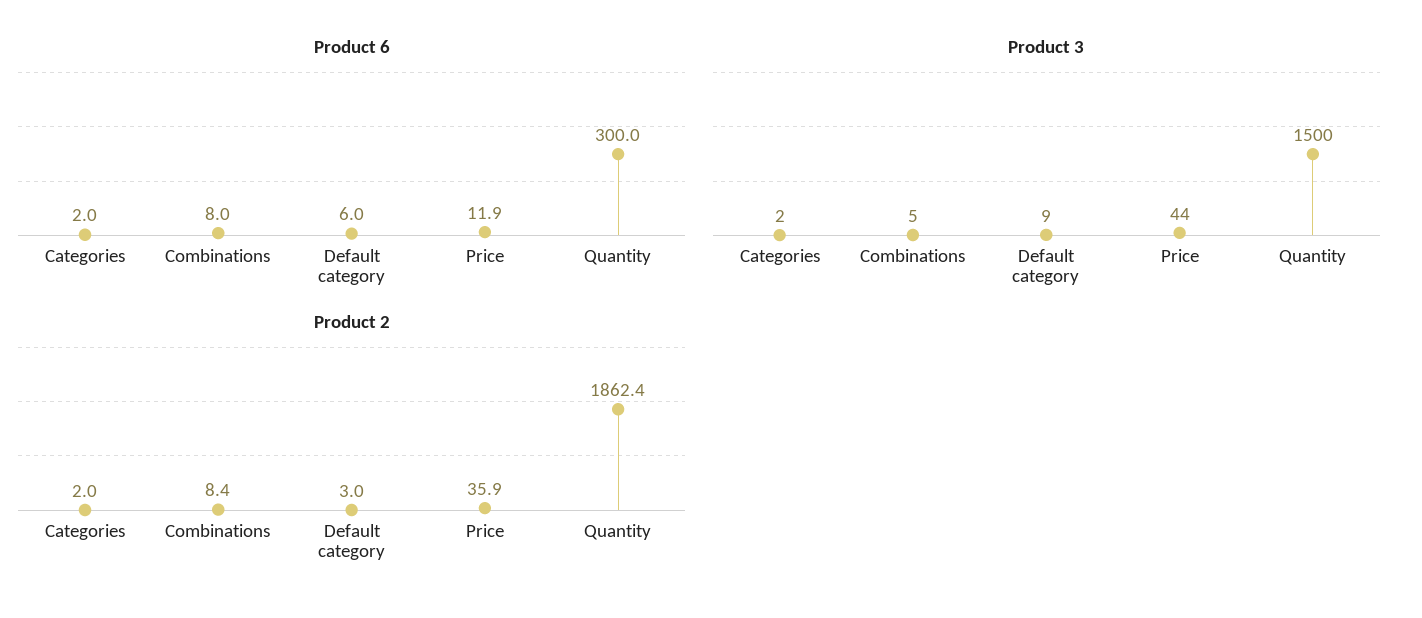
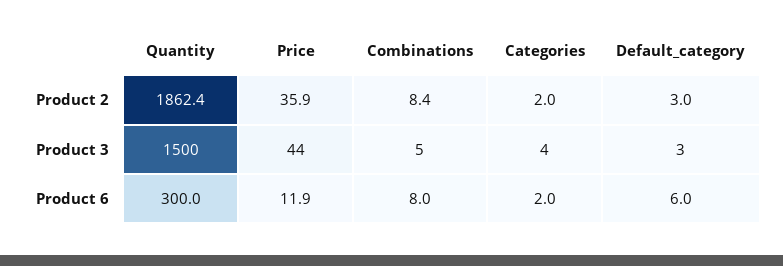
Product 3, Categories: 2 -> 4
Product 3, Default category: 9 -> 3

